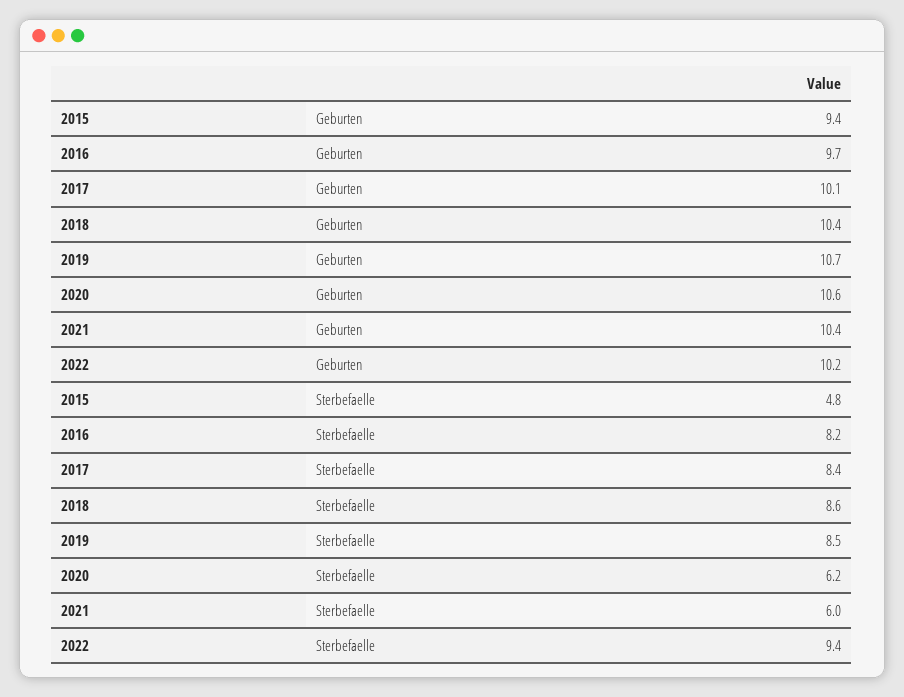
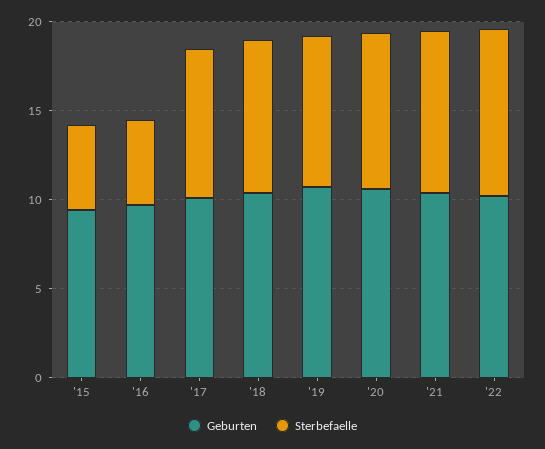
Sterbefaelle, 2016: 8.2 -> 5
Sterbefaelle, 2020: 6.2 -> 9
Sterbefaelle, 2021: 6 -> 9

